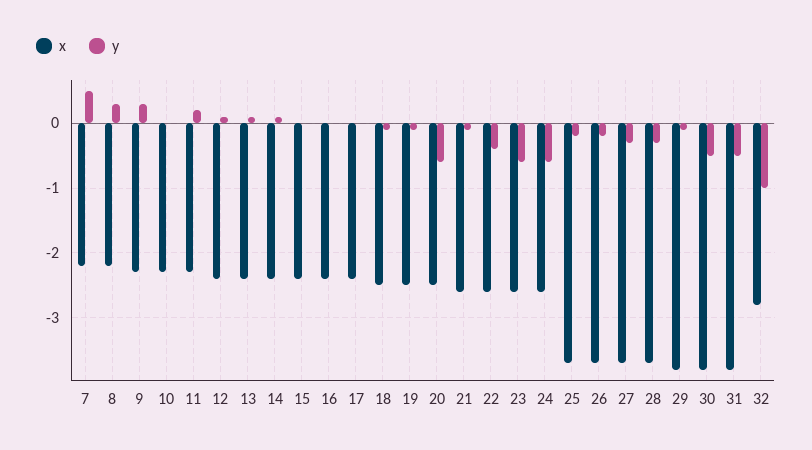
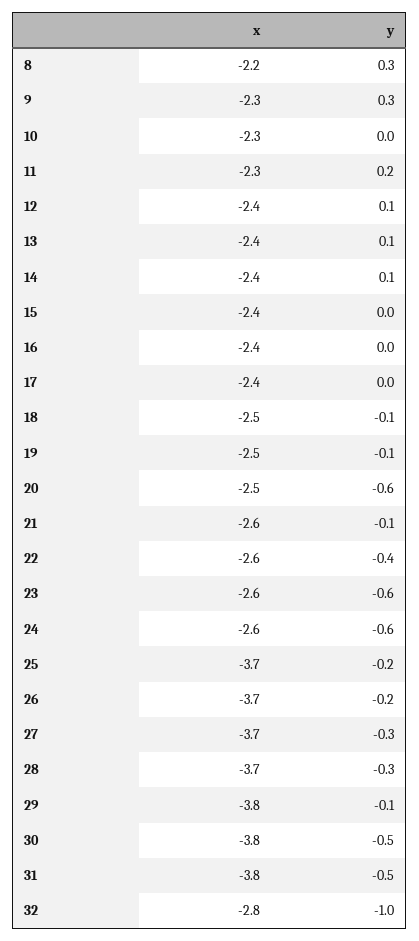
x, 7: -2.2 -> none
y, 7: 0.5 -> none

